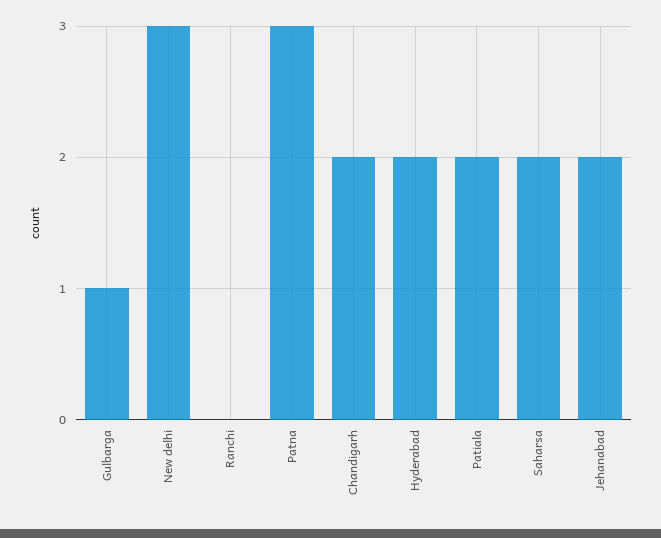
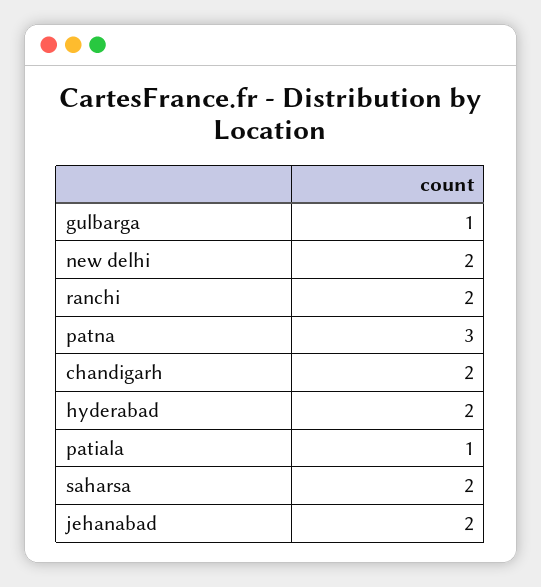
New delhi: 3 -> 2
Ranchi: 0 -> 2
Patiala: 2 -> 1

